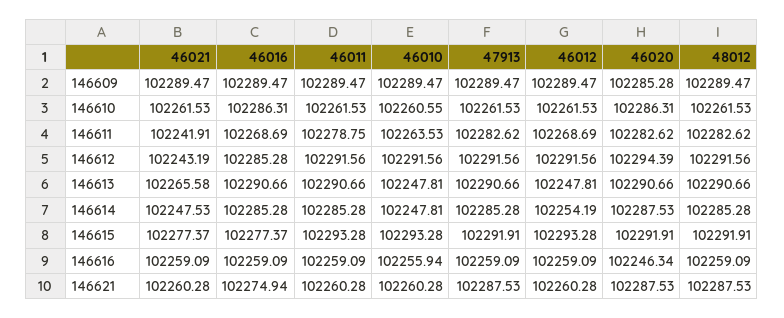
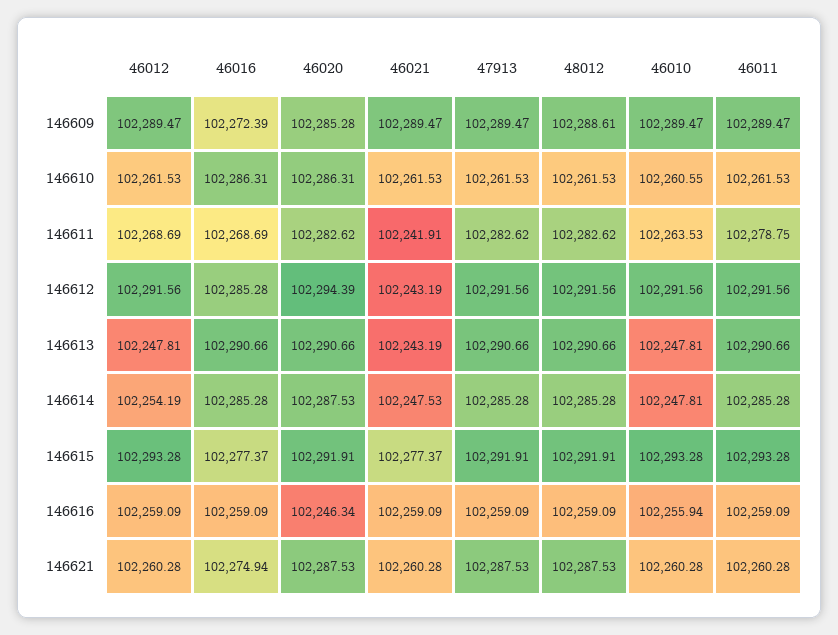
46016, 146609: 102289.47 -> 102272.39
48012, 146609: 102289.47 -> 102288.61
46021, 146613: 102265.58 -> 102243.19

